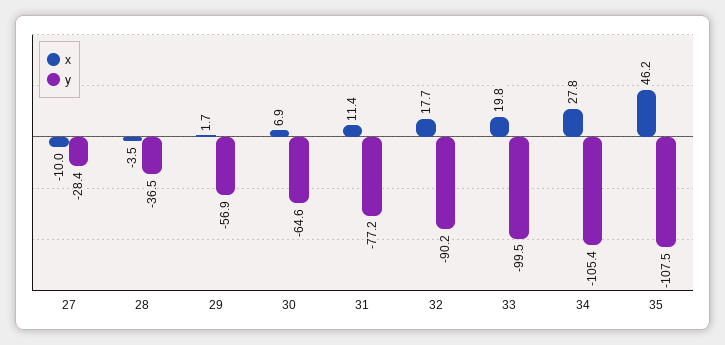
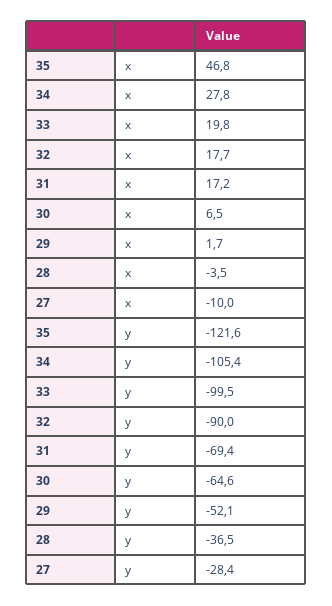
y, 29: -56.9 -> -52.1
x, 30: 6.9 -> 6.5
x, 31: 11.4 -> 17.2
y, 31: -77.2 -> -69.4
y, 32: -90.2 -> -90
x, 35: 46.2 -> 46.8
y, 35: -107.5 -> -121.6

